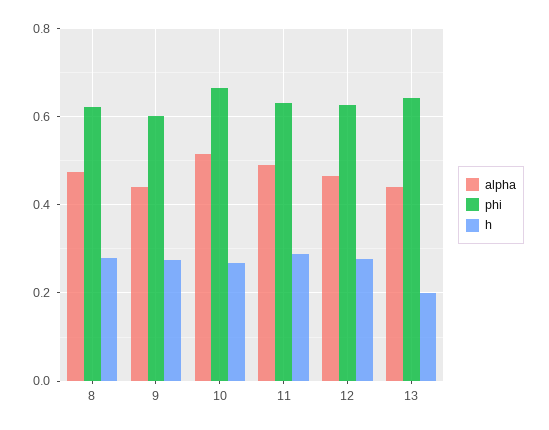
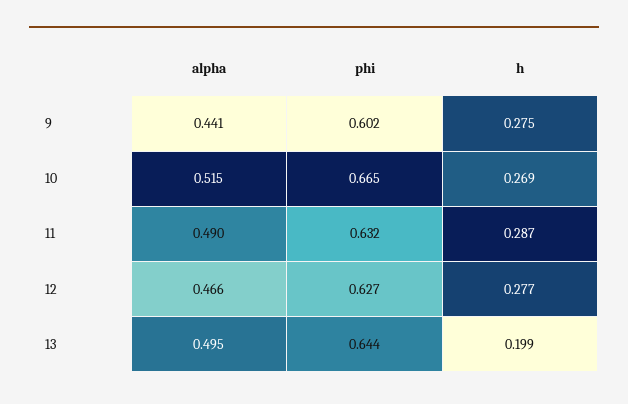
alpha, 8: 0.48 -> none
phi, 8: 0.62 -> none
h, 8: 0.28 -> none
alpha, 13: 0.44 -> 0.495

